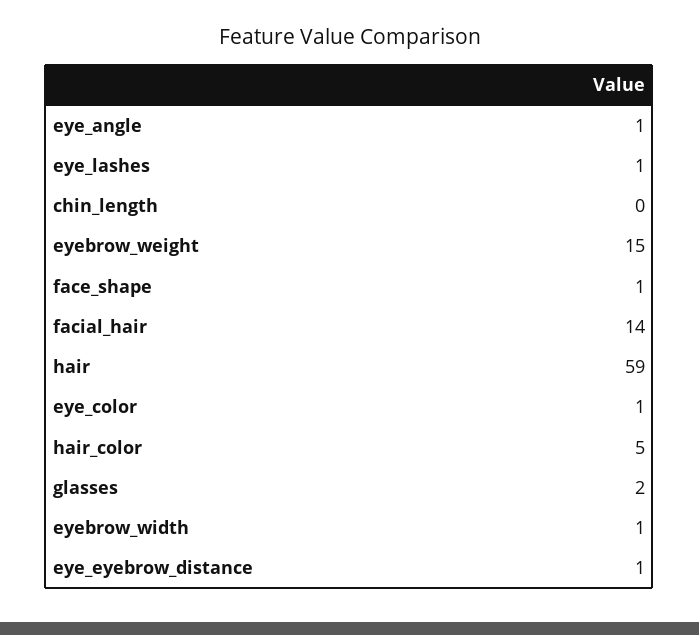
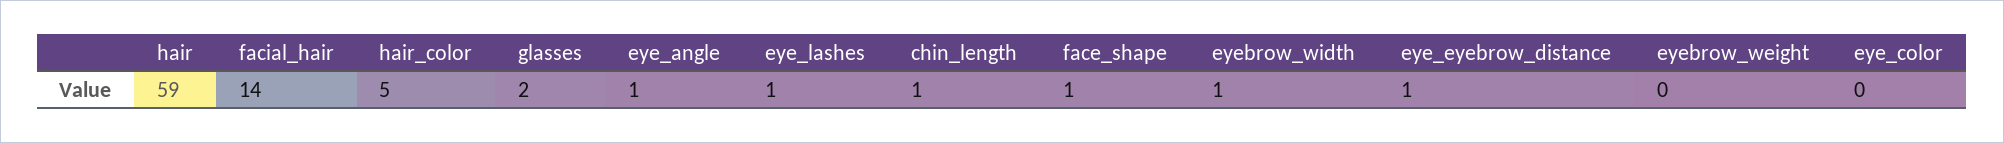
chin_length: 0 -> 1
eyebrow_weight: 15 -> 0
eye_color: 1 -> 0

